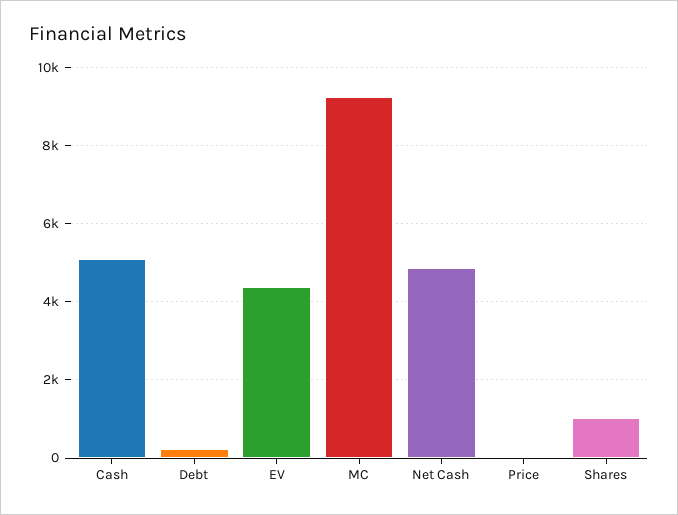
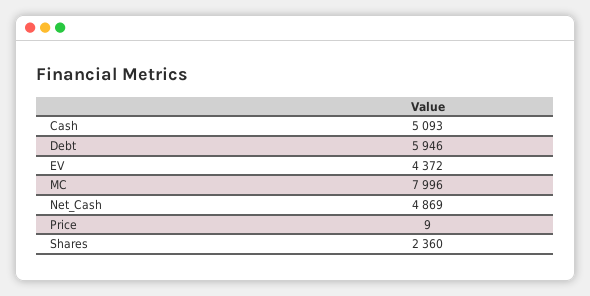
Debt: 200 -> 5946
MC: 9200 -> 7996
Shares: 1000 -> 2360

